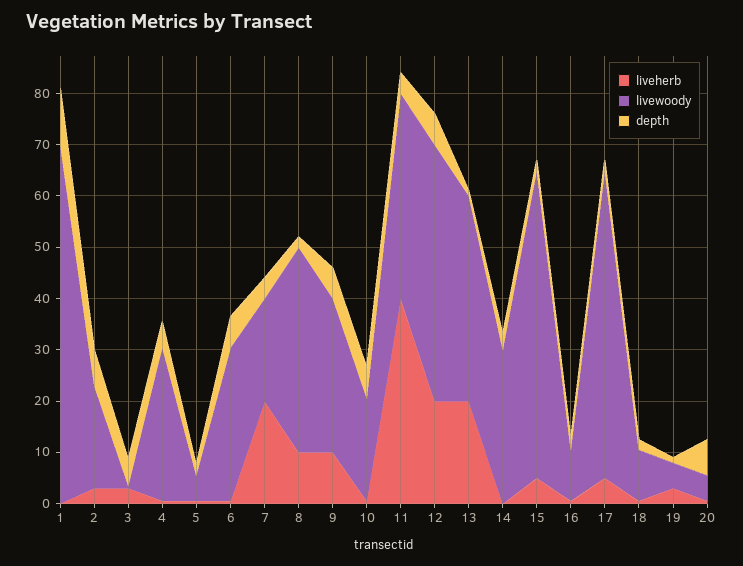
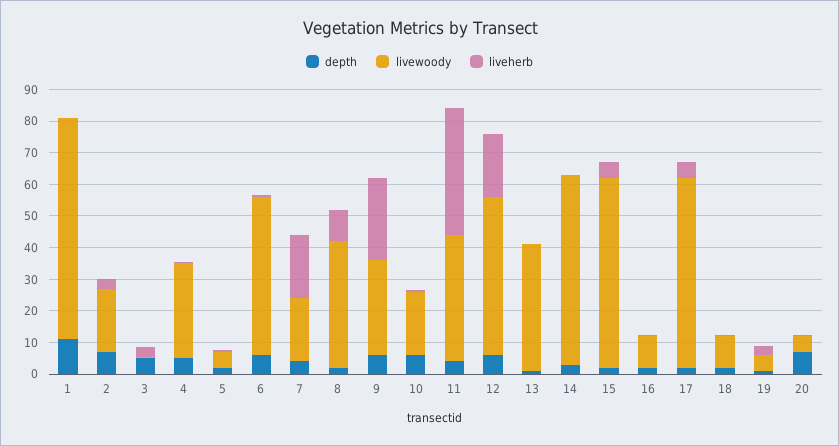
livewoody, 6: 30 -> 50
liveherb, 9: 10 -> 25
liveherb, 13: 20 -> 0
livewoody, 14: 30 -> 60

